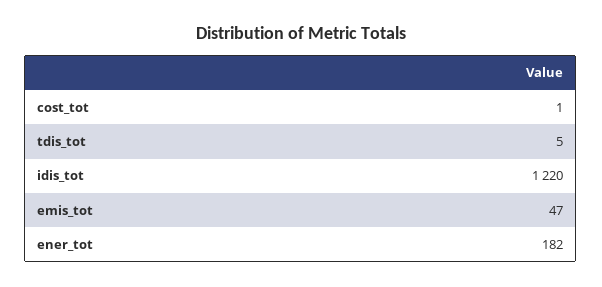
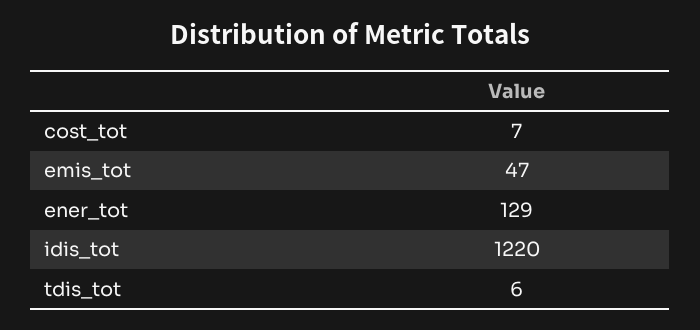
cost_tot: 1 -> 7
tdis_tot: 5 -> 6
ener_tot: 182 -> 129

